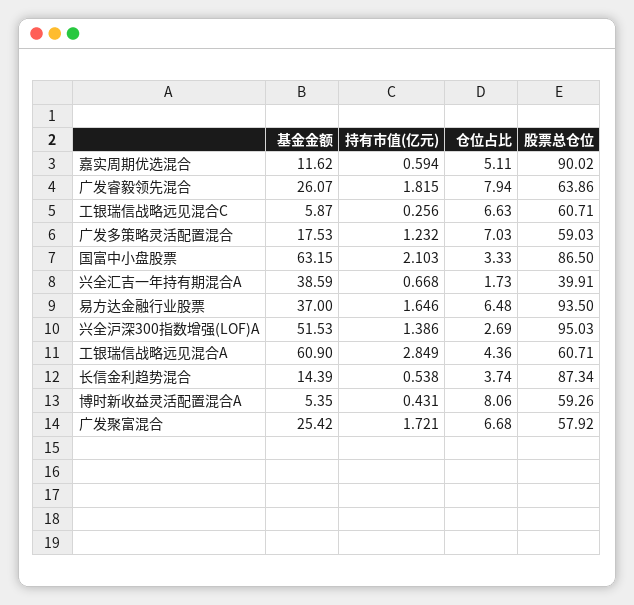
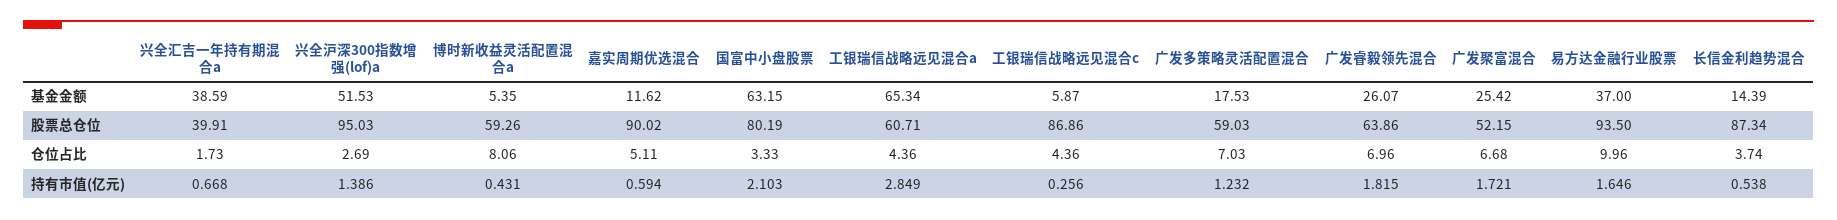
仓位占比, 广发睿毅领先混合: 7.94 -> 6.96
仓位占比, 工银瑞信战略远见混合C: 6.63 -> 4.36
股票总仓位, 工银瑞信战略远见混合C: 60.71 -> 86.86
股票总仓位, 国富中小盘股票: 86.5 -> 80.19
仓位占比, 易方达金融行业股票: 6.48 -> 9.96
基金金额, 工银瑞信战略远见混合A: 60.9 -> 65.34
股票总仓位, 广发聚富混合: 57.92 -> 52.15

